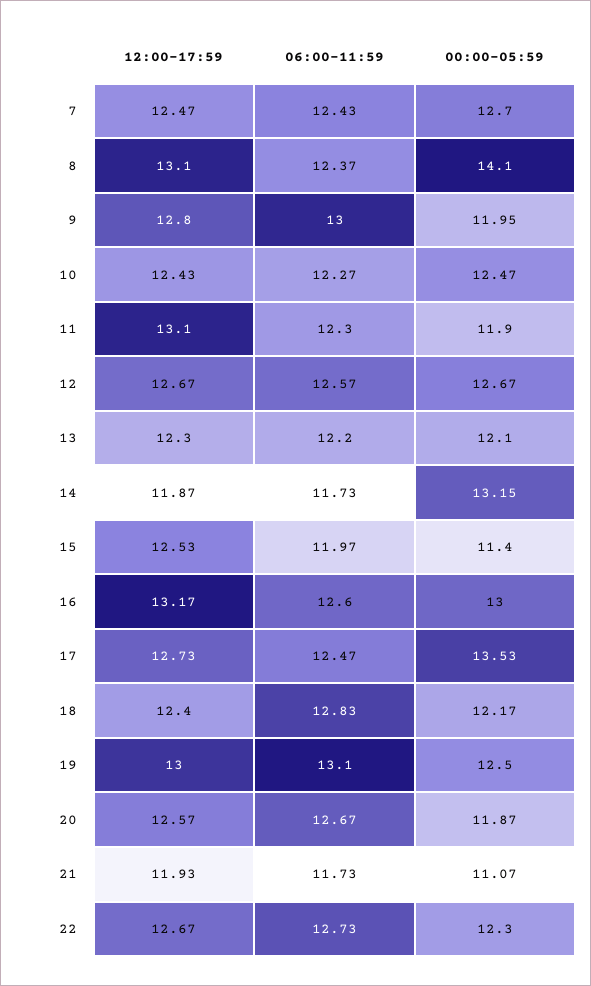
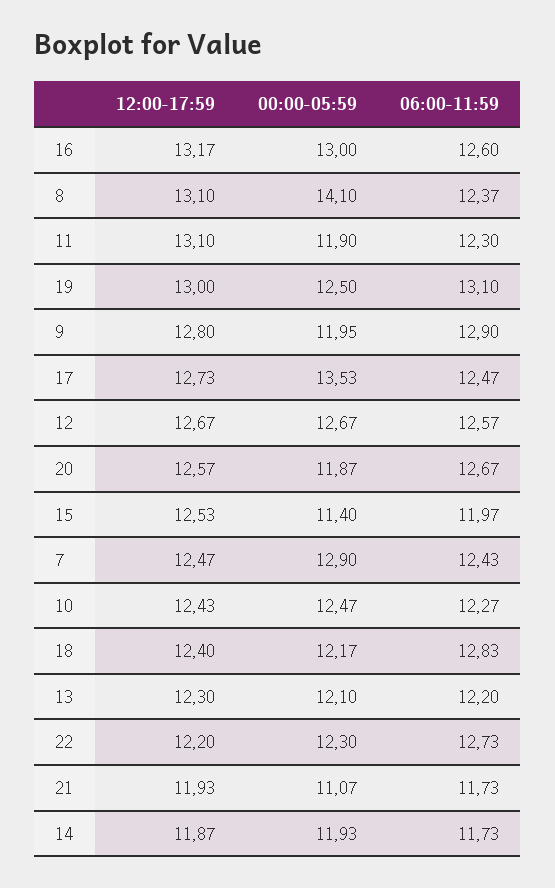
00:00-05:59, 7: 12.7 -> 12.9
06:00-11:59, 9: 13 -> 12.9
00:00-05:59, 14: 13.15 -> 11.93
12:00-17:59, 22: 12.67 -> 12.2

